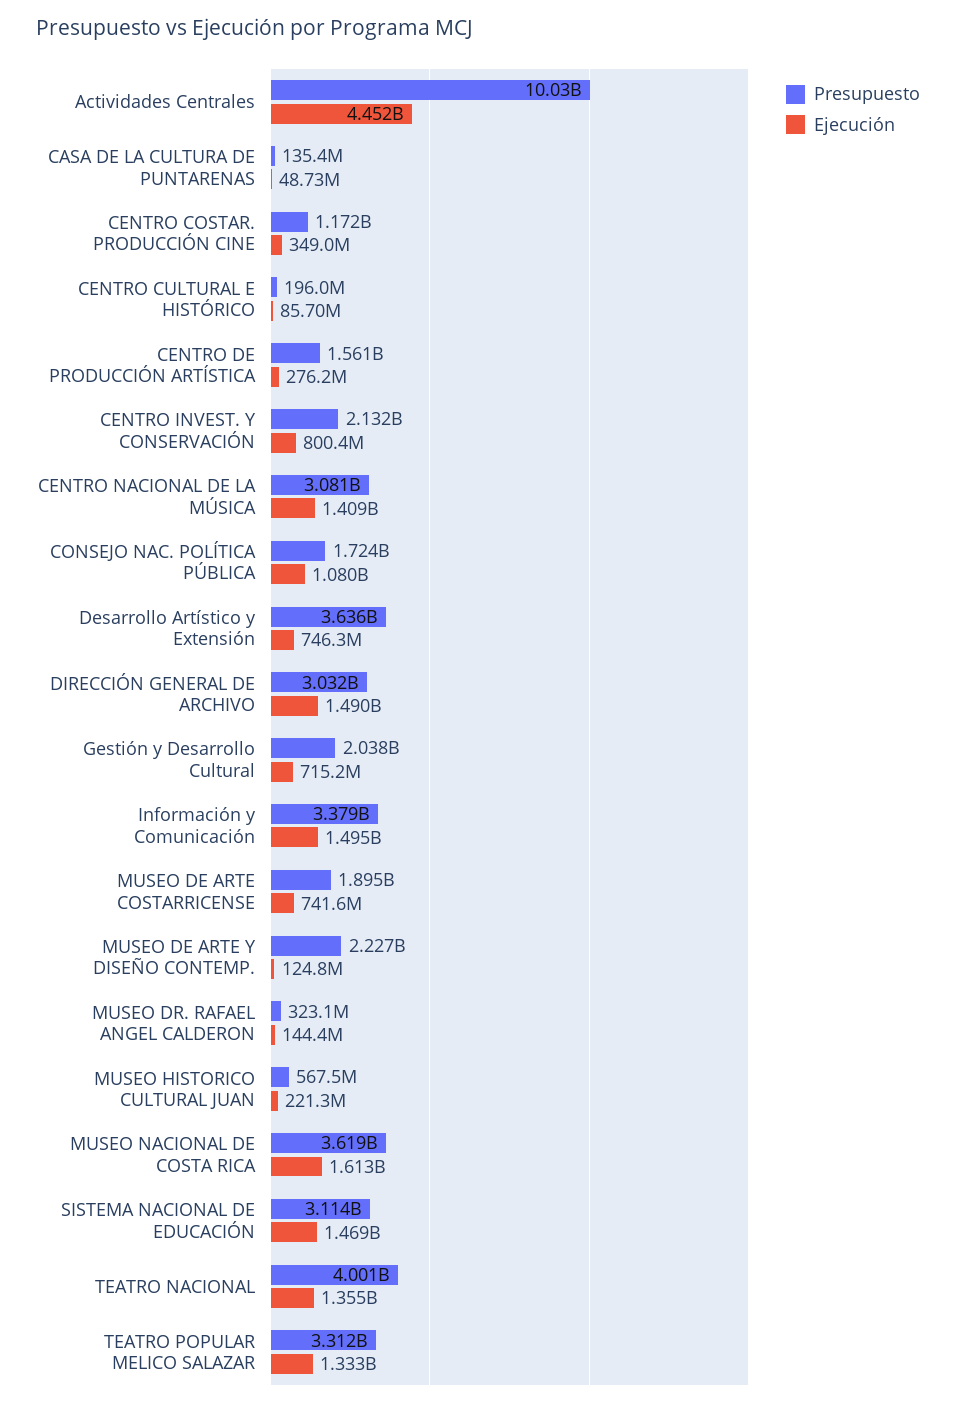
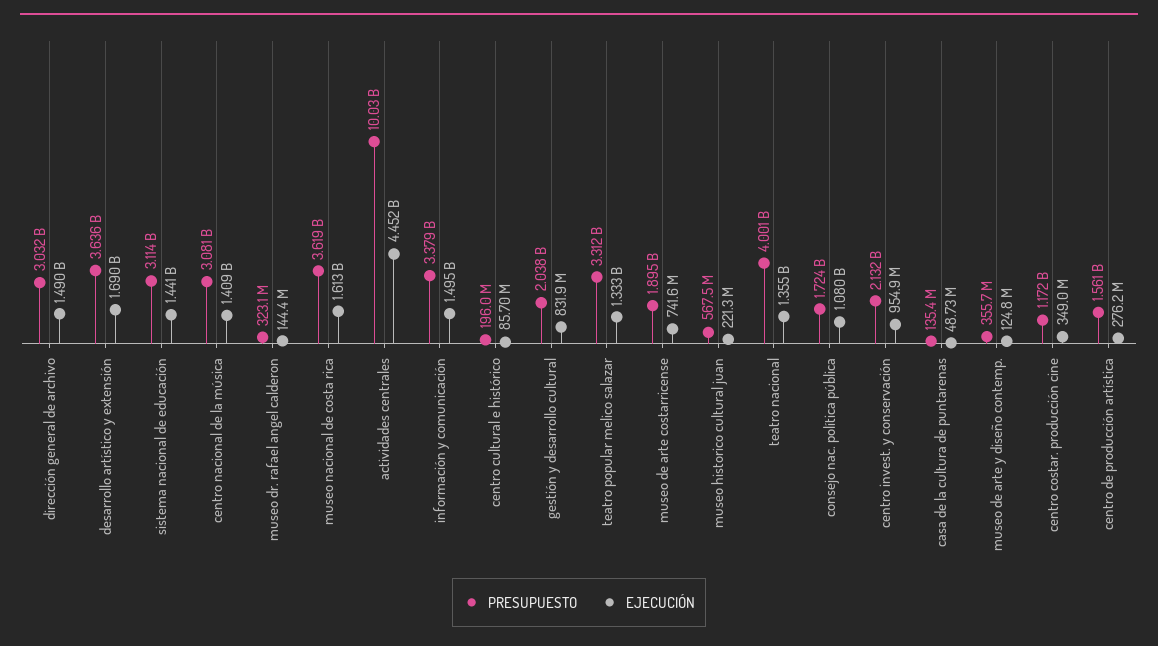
Ejecución, CENTRO INVEST. Y CONSERVACIÓN: 800400000 -> 954900000
Ejecución, Desarrollo Artístico y Extensión: 746300000 -> 1690000000
Ejecución, Gestión y Desarrollo Cultural: 715200000 -> 831900000
Presupuesto, MUSEO DE ARTE Y DISEÑO CONTEMP.: 2227000000 -> 355700000
Ejecución, SISTEMA NACIONAL DE EDUCACIÓN: 1469000000 -> 1441000000

